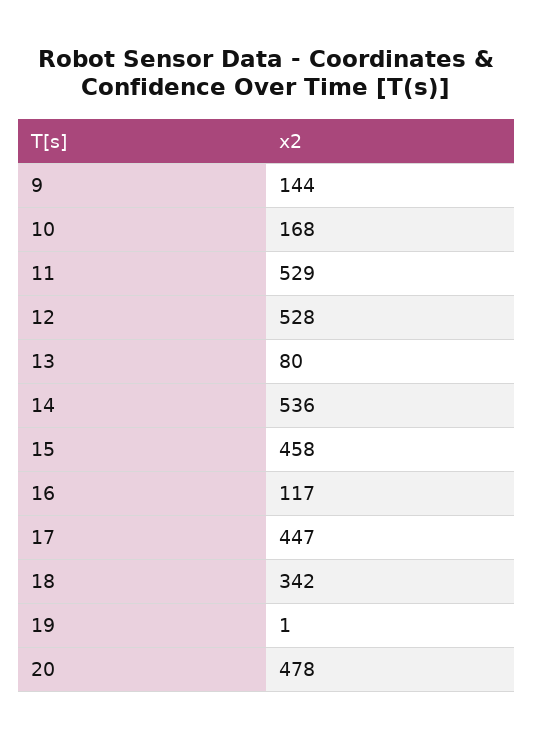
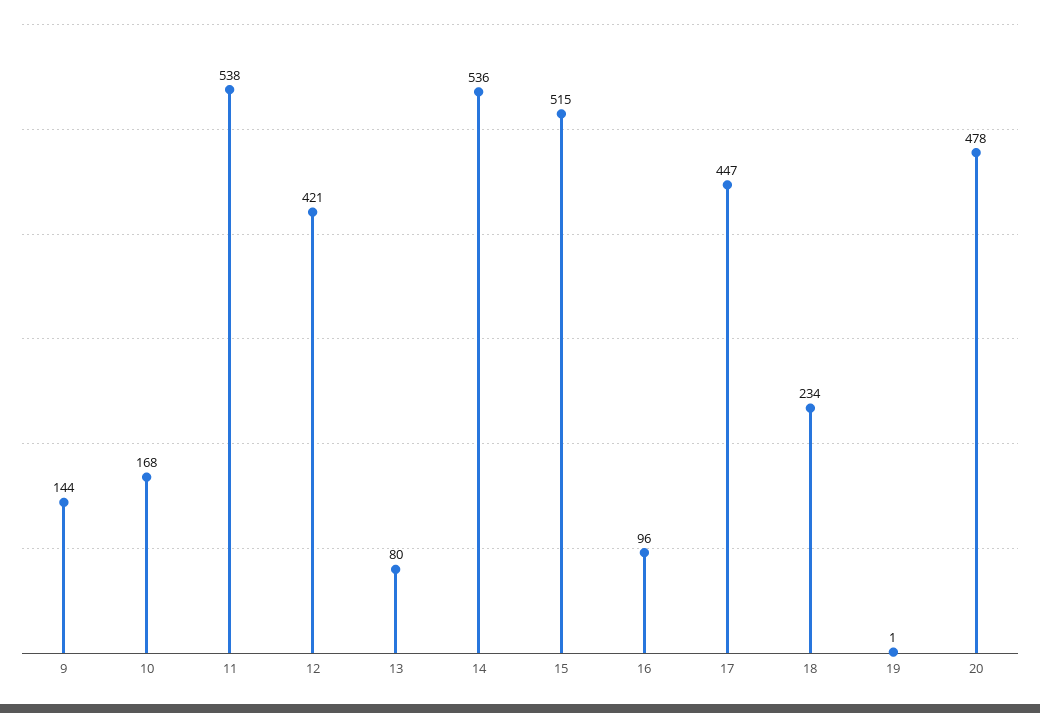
11: 529 -> 538
12: 528 -> 421
15: 458 -> 515
16: 117 -> 96
18: 342 -> 234

